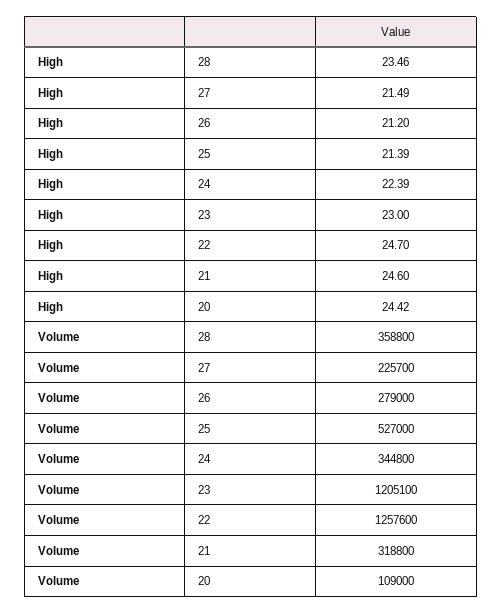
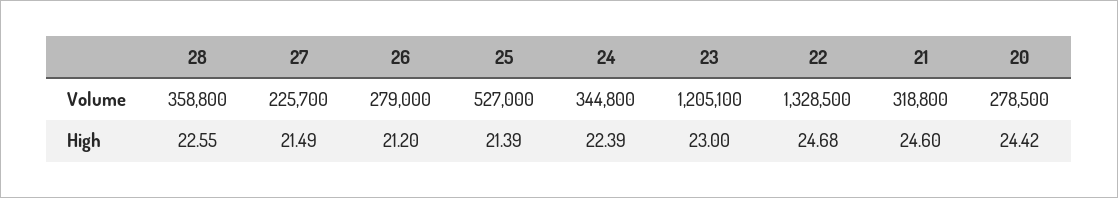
High, 28: 23.46 -> 22.55
High, 22: 24.7 -> 24.68
Volume, 22: 1257600 -> 1328500
Volume, 20: 109000 -> 278500

